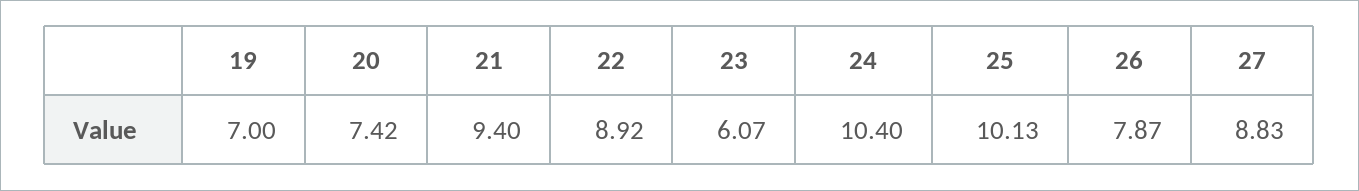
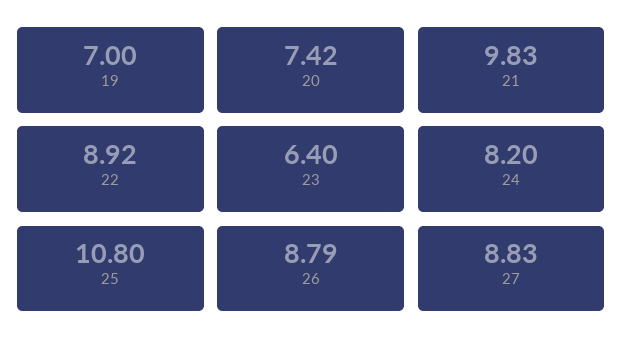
21: 9.4 -> 9.83
23: 6.07 -> 6.4
24: 10.4 -> 8.2
25: 10.13 -> 10.8
26: 7.87 -> 8.79

